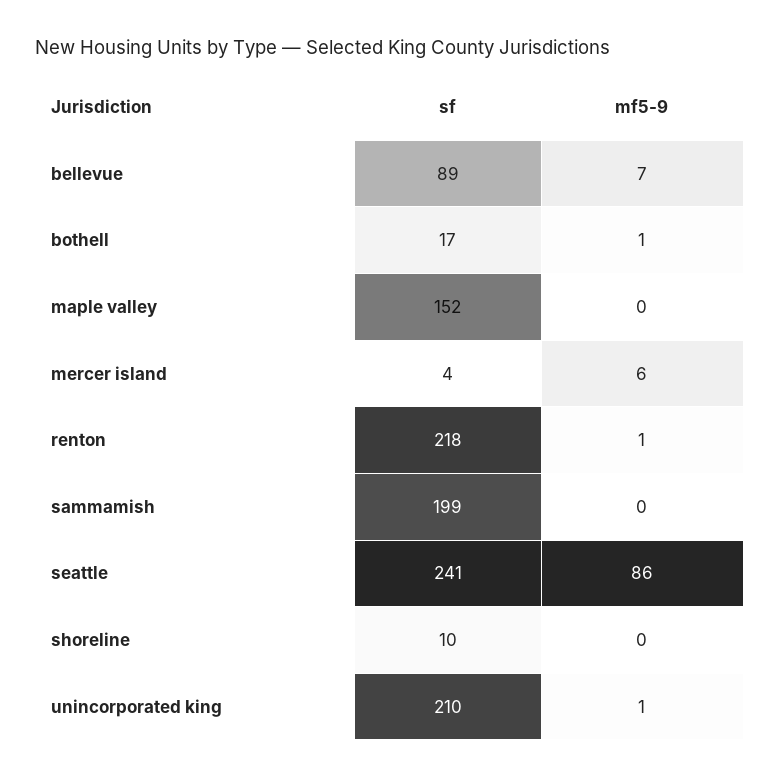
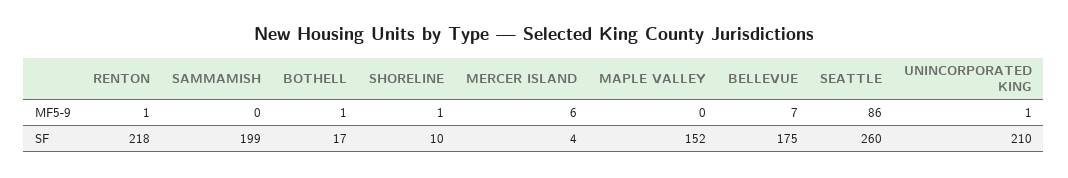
sf, bellevue: 89 -> 175
sf, seattle: 241 -> 260
mf5-9, shoreline: 0 -> 1

